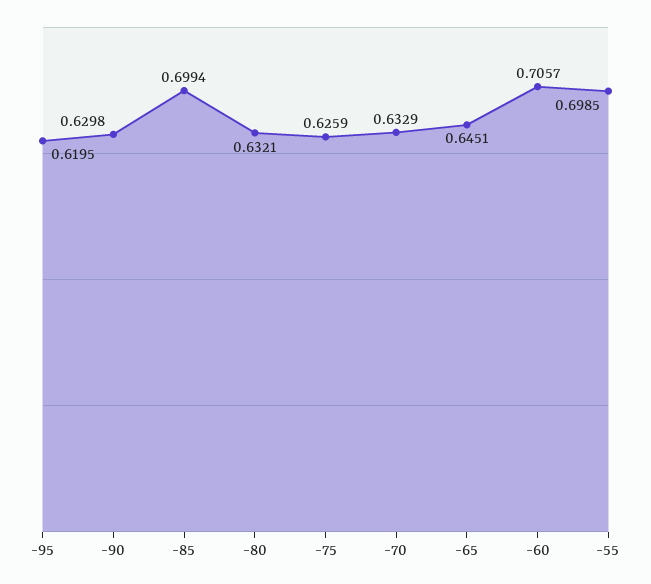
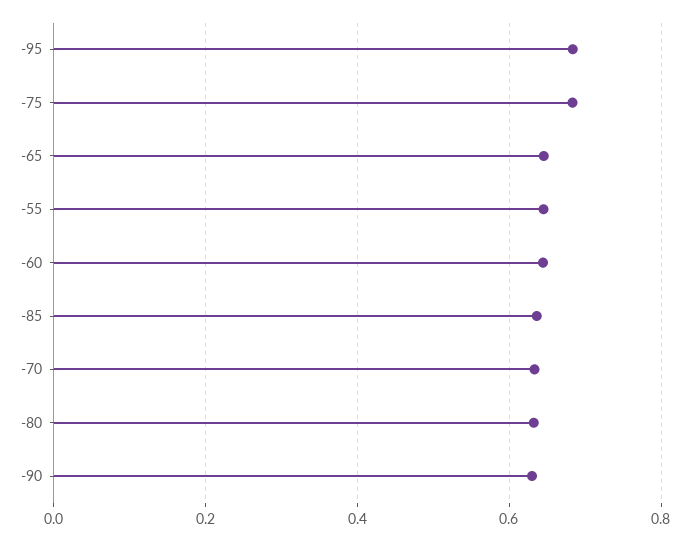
-95: 0.6195 -> 0.68
-85: 0.6994 -> 0.64
-75: 0.6259 -> 0.68
-60: 0.7057 -> 0.64
-55: 0.6985 -> 0.64

